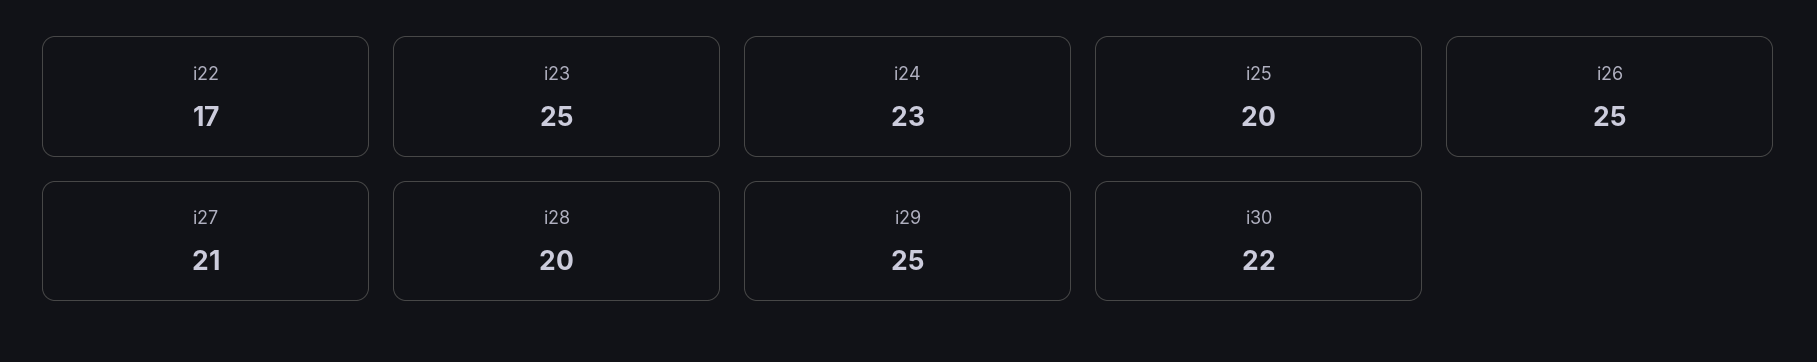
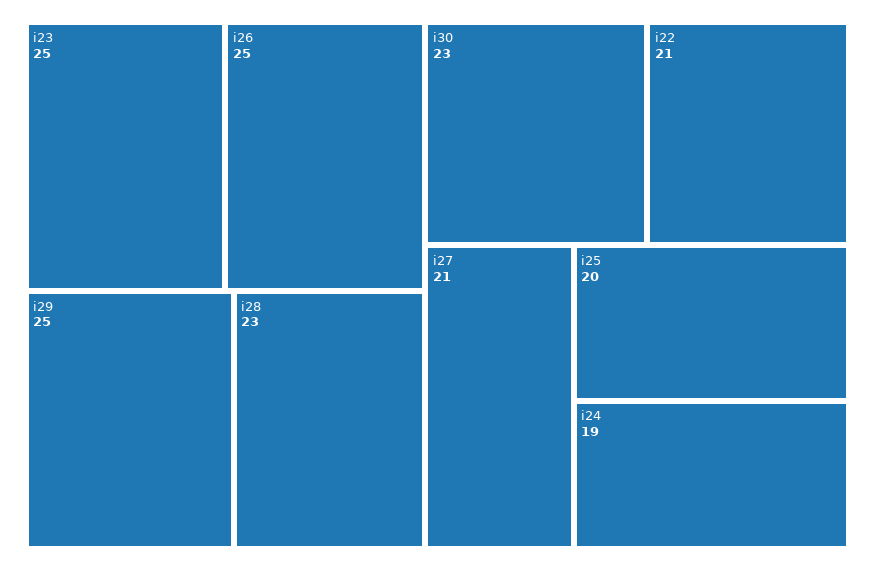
i22: 17 -> 21
i24: 23 -> 19
i28: 20 -> 23
i30: 22 -> 23

